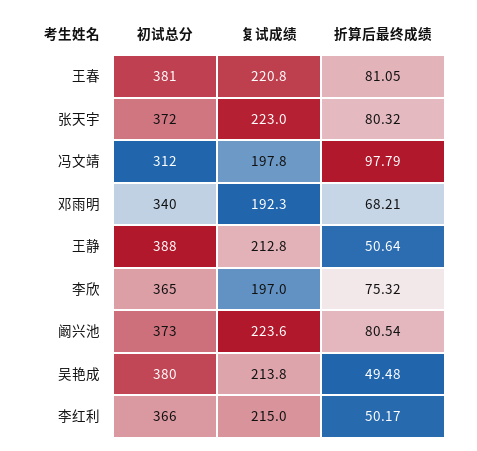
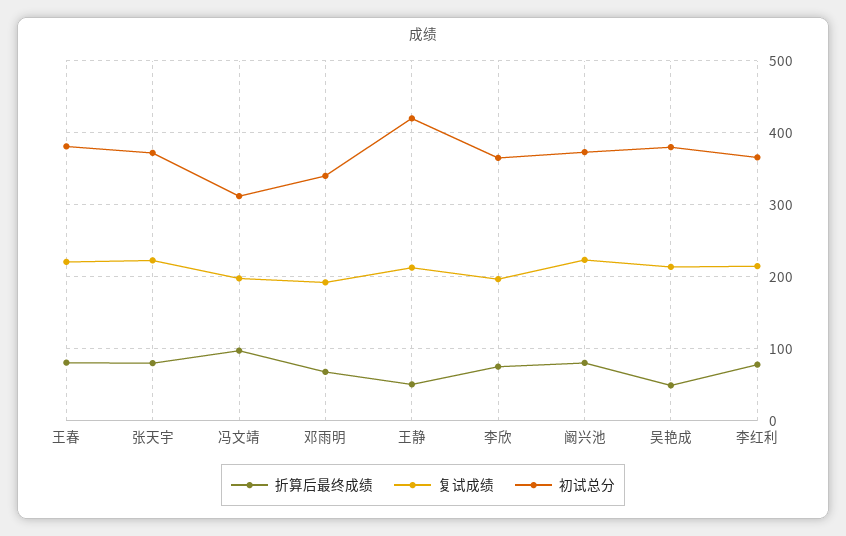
初试总分, 王静: 388 -> 420
折算后最终成绩, 李红利: 50.17 -> 80

